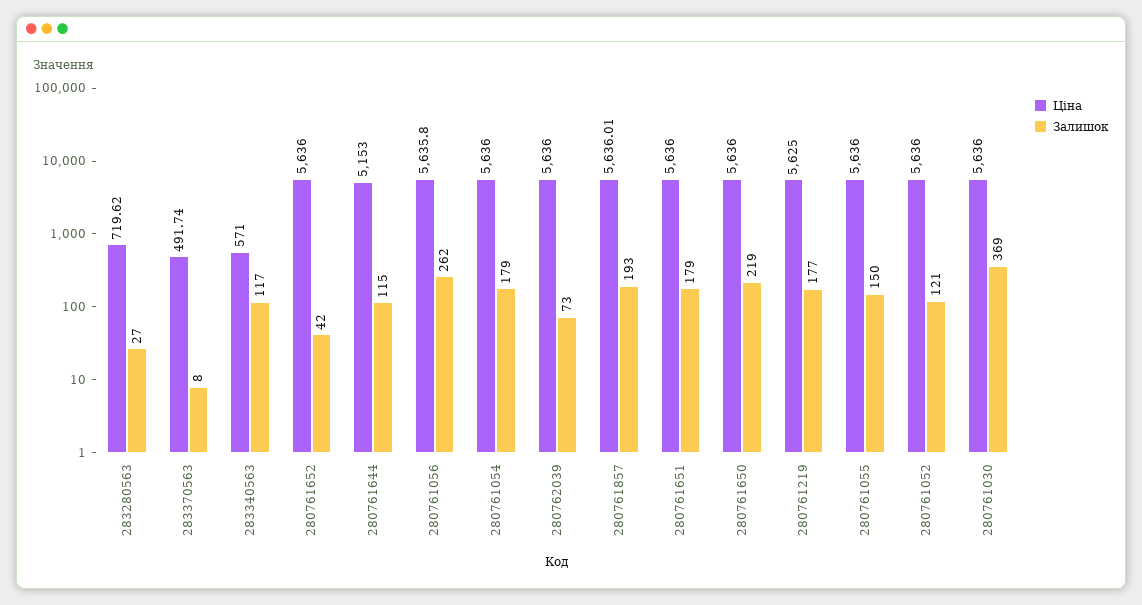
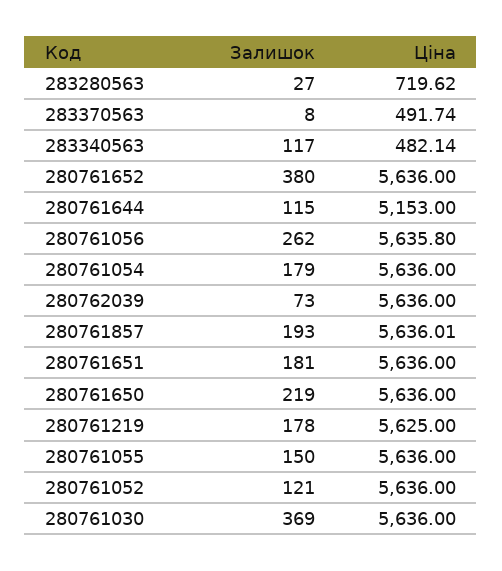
Ціна, 283340563: 571 -> 482.14
Залишок, 280761652: 42 -> 380
Залишок, 280761651: 179 -> 181
Залишок, 280761219: 177 -> 178

